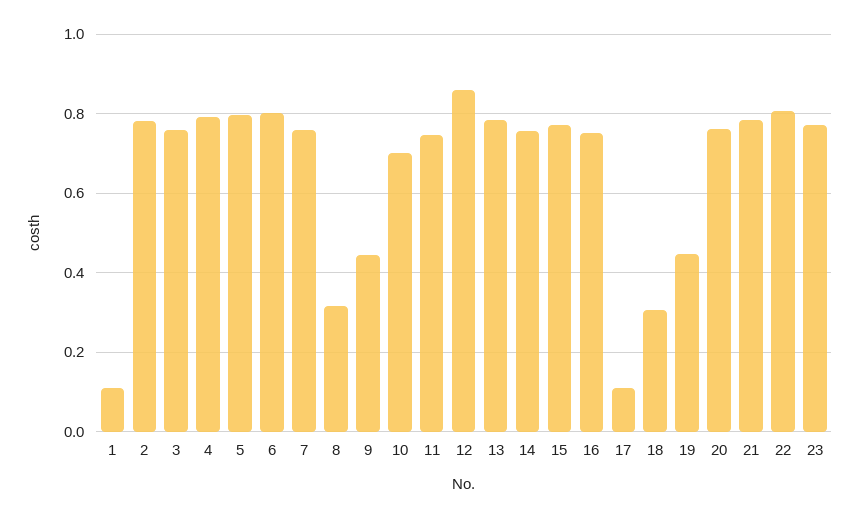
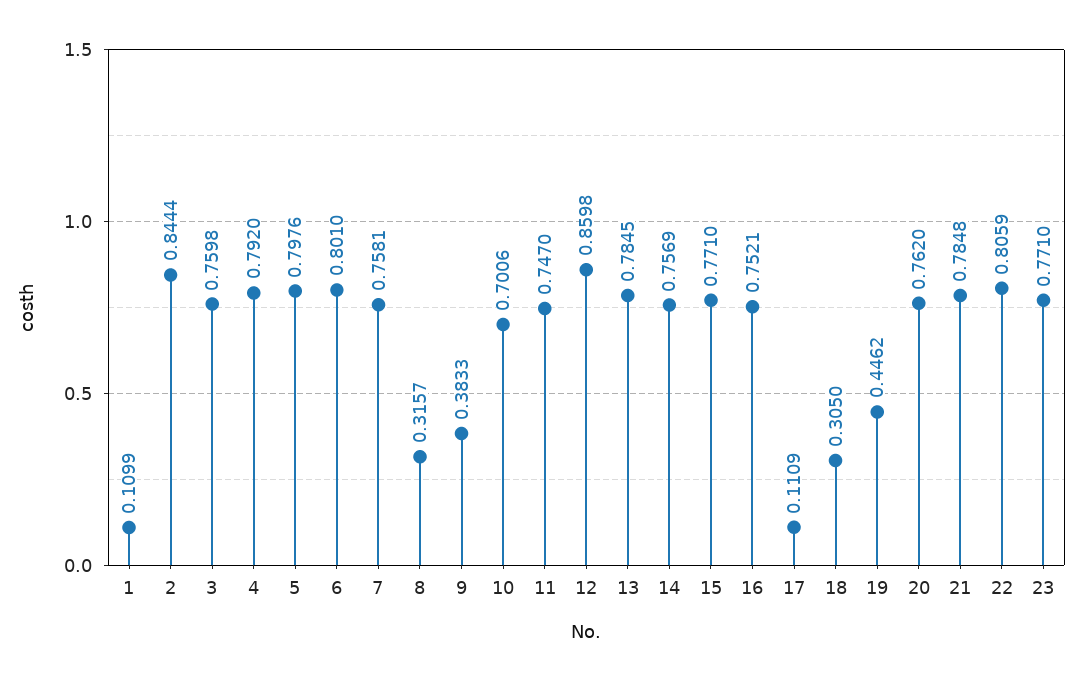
2: 0.78 -> 0.8444
9: 0.44 -> 0.3833

